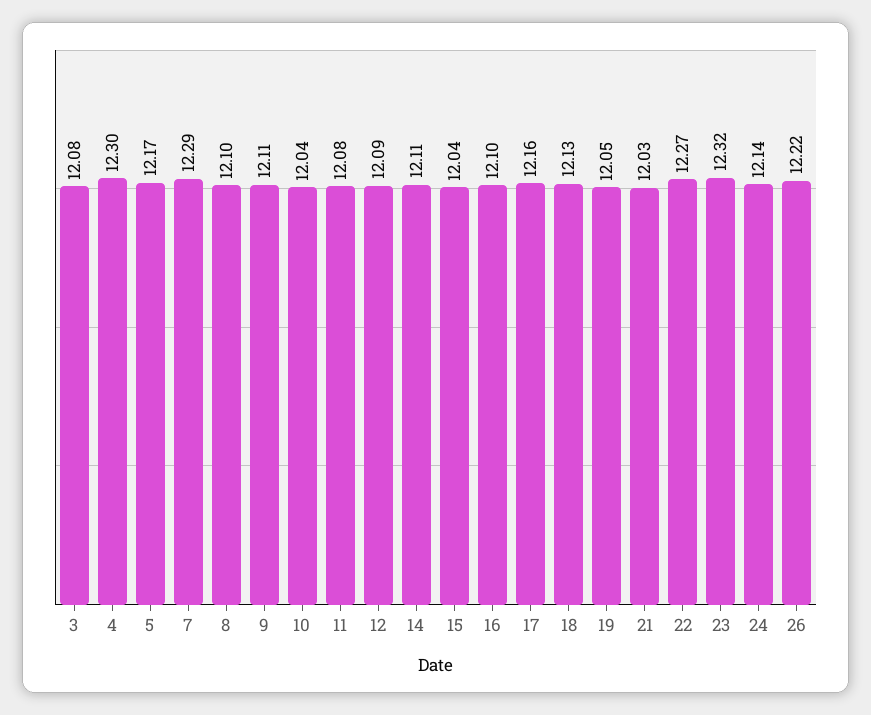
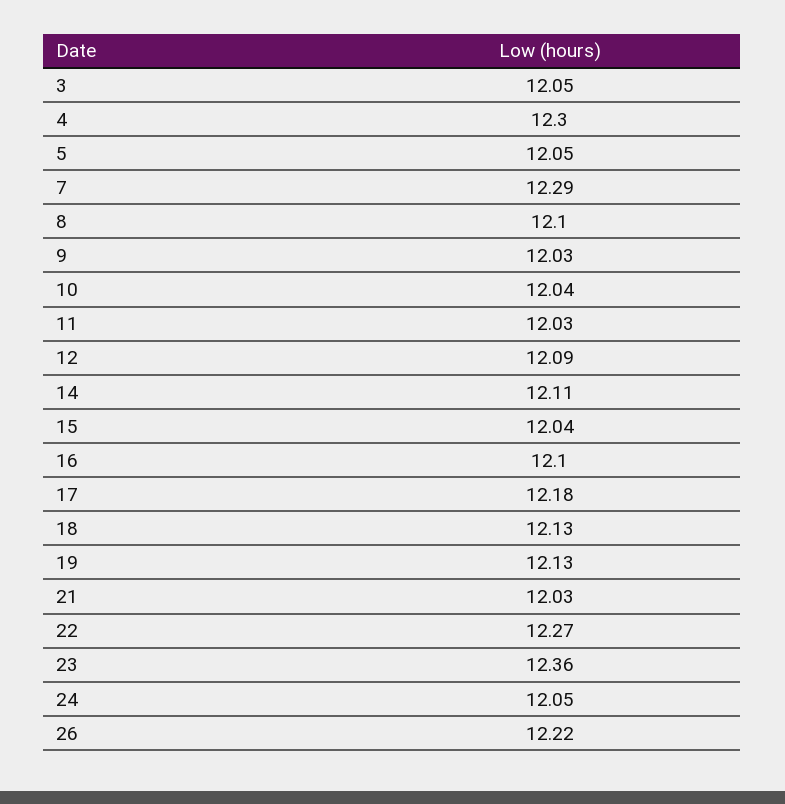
3: 12.08 -> 12.05
5: 12.17 -> 12.05
9: 12.11 -> 12.03
11: 12.08 -> 12.03
17: 12.16 -> 12.18
19: 12.05 -> 12.13
23: 12.32 -> 12.36
24: 12.14 -> 12.05

